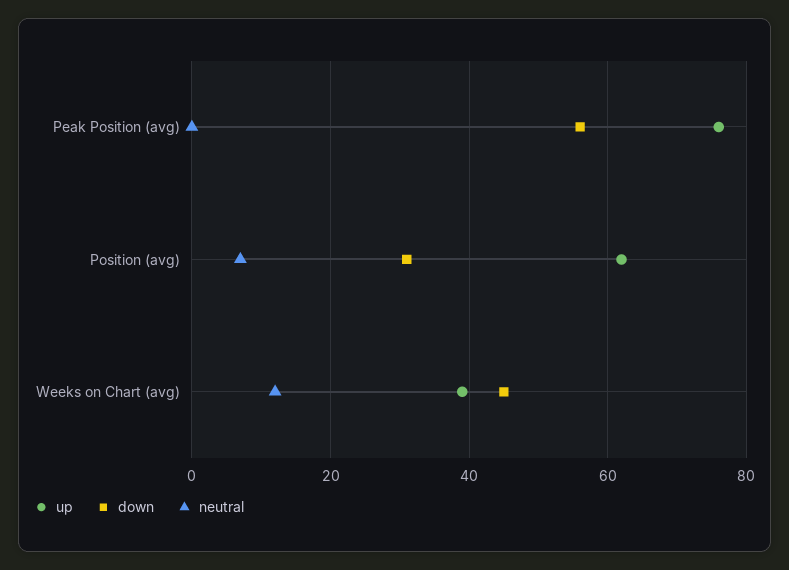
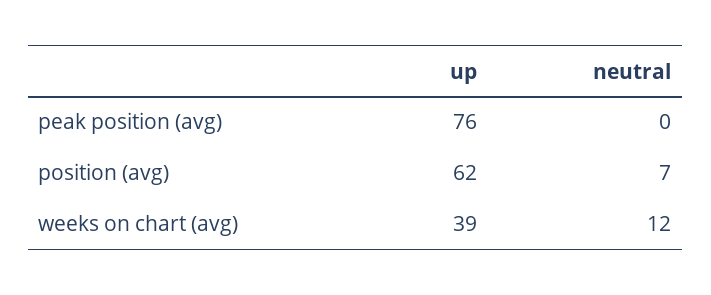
down, Peak Position (avg): 55 -> none
down, Position (avg): 30 -> none
down, Weeks on Chart (avg): 45 -> none

